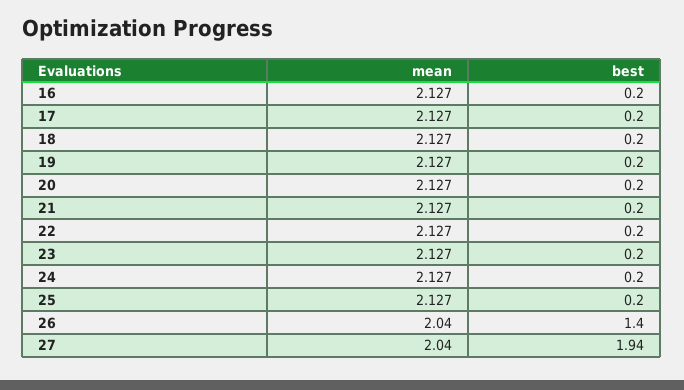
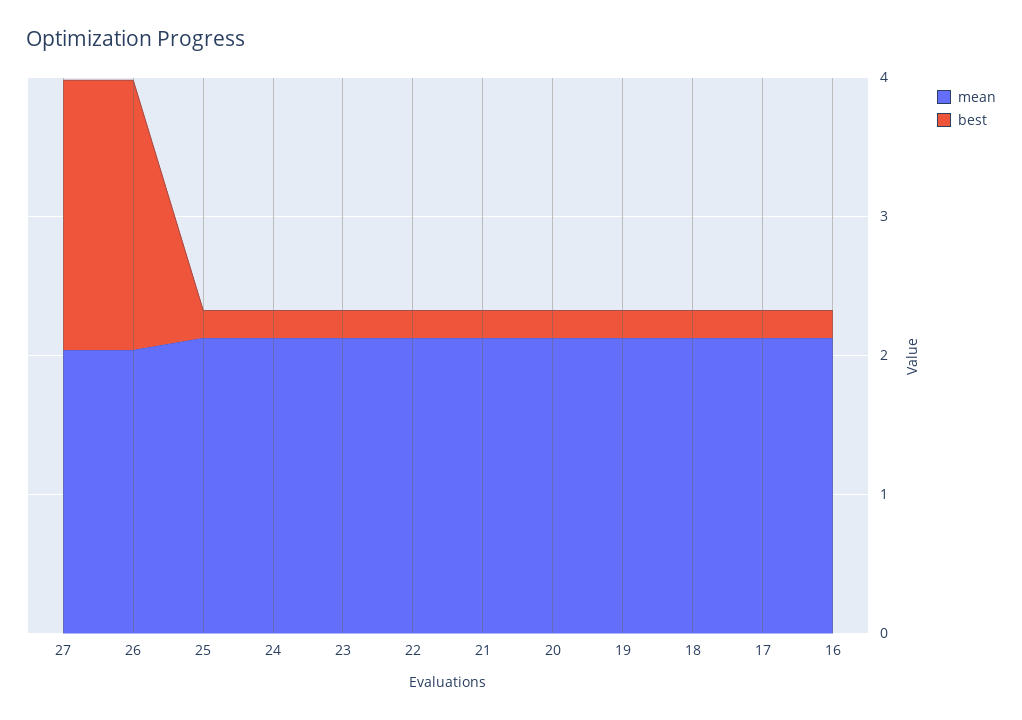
best, 26: 1.4 -> 2

